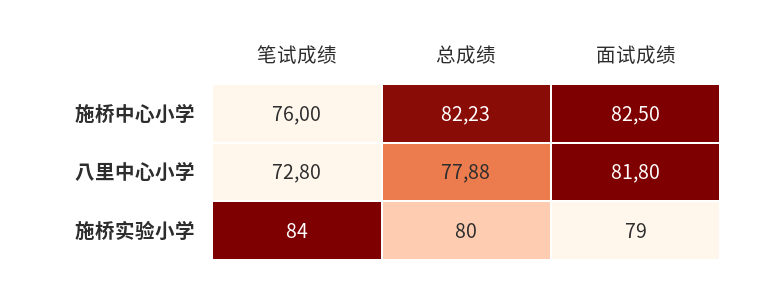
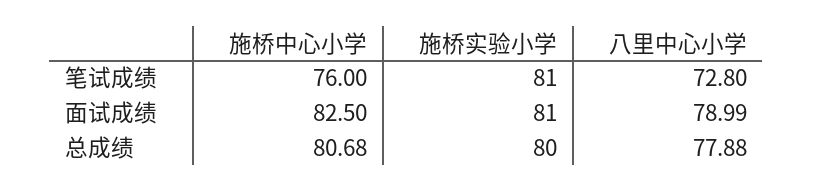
总成绩, 施桥中心小学: 82.23 -> 80.68
面试成绩, 八里中心小学: 81.8 -> 78.99
笔试成绩, 施桥实验小学: 84 -> 81
面试成绩, 施桥实验小学: 79 -> 81

